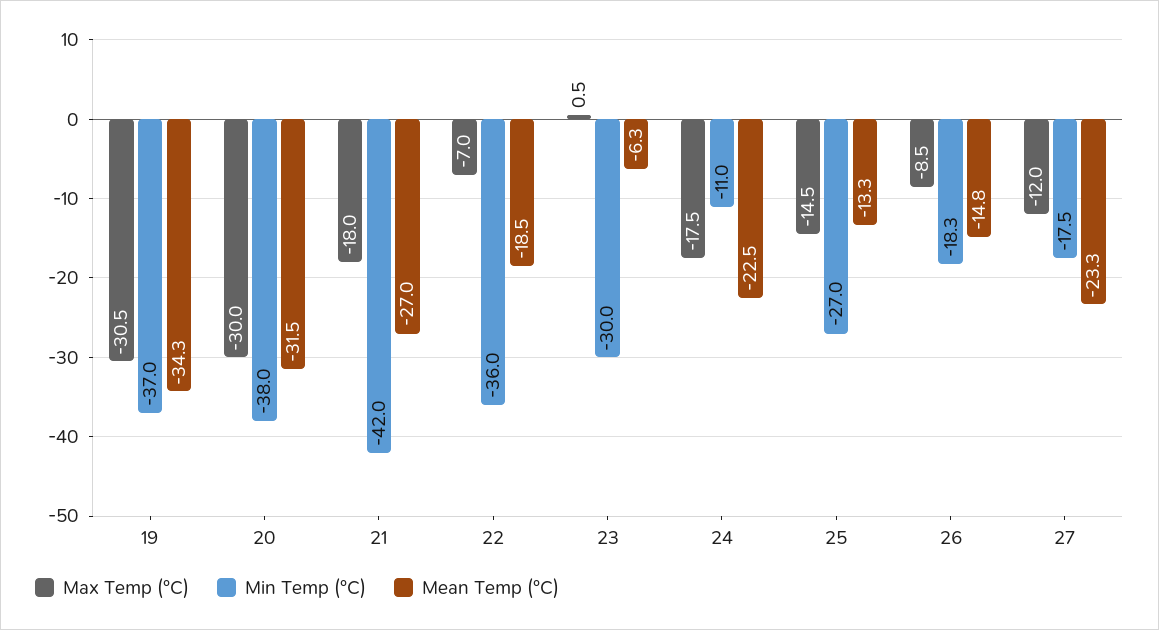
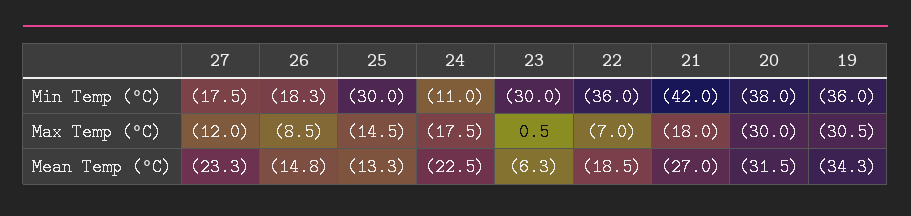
Min Temp (°C), 19: -37 -> -36
Min Temp (°C), 25: -27 -> -30

